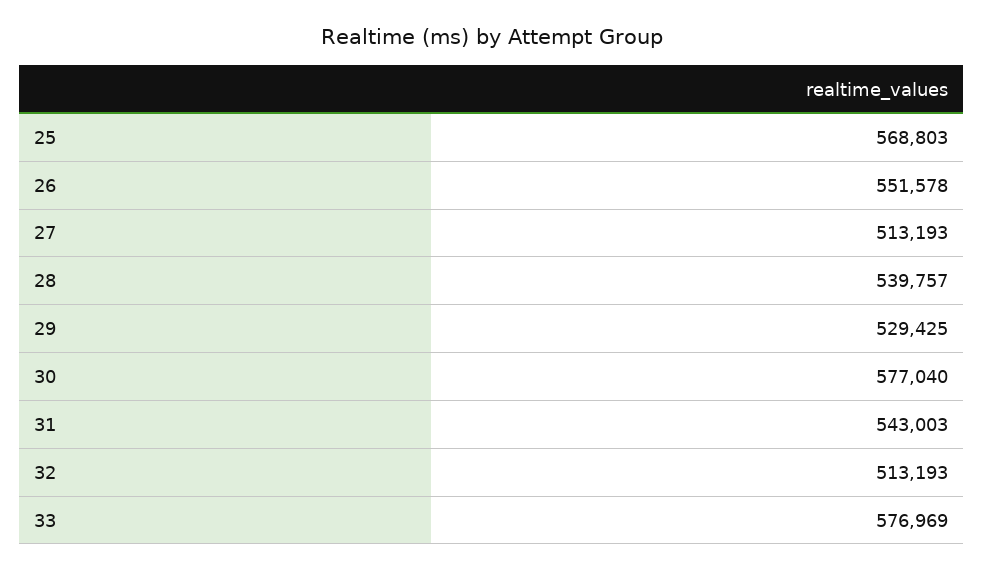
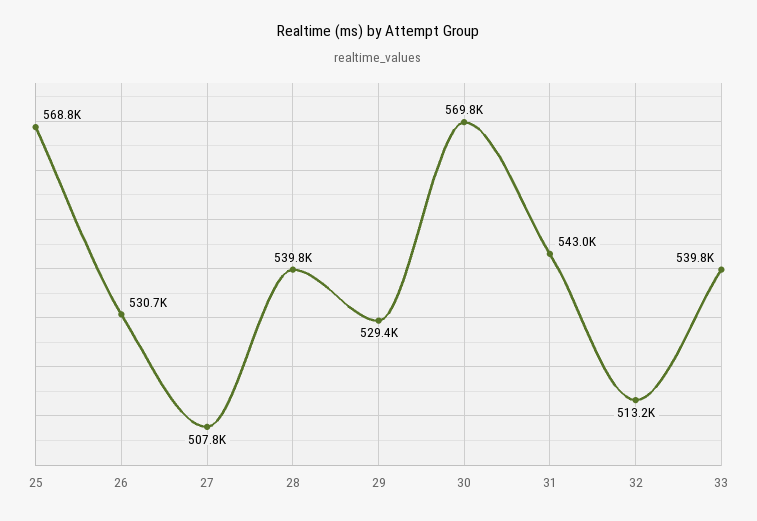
26: 551578 -> 530700
27: 513193 -> 507800
30: 577040 -> 569800
33: 576969 -> 539800

